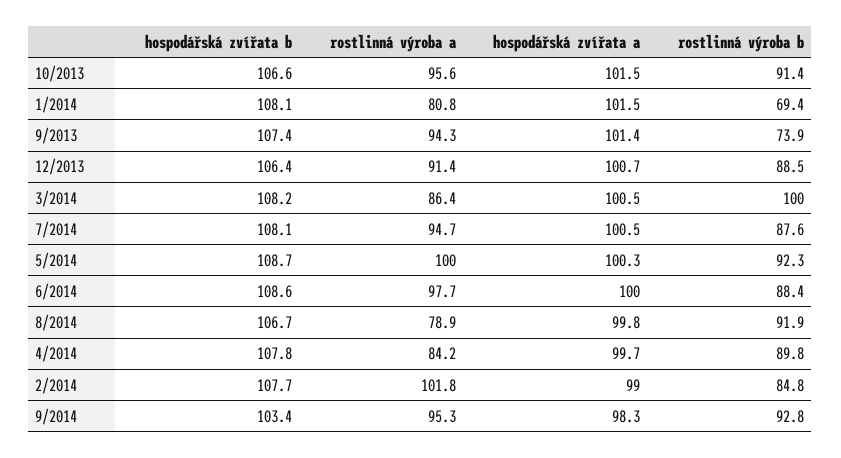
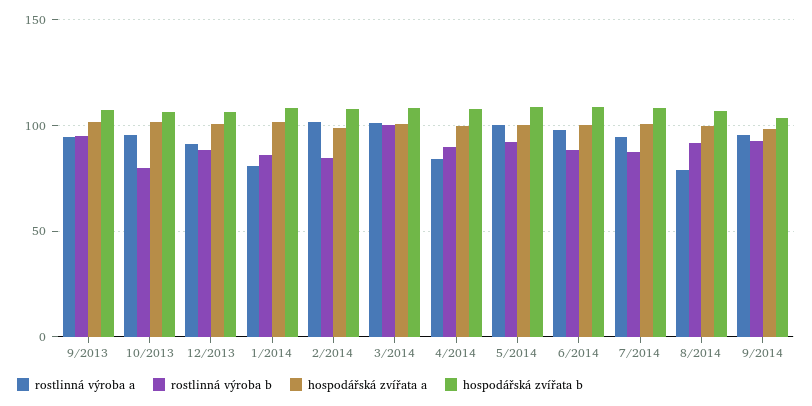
rostlinná výroba b, 10/2013: 91.4 -> 80
rostlinná výroba b, 1/2014: 69.4 -> 85
rostlinná výroba b, 9/2013: 73.9 -> 95
rostlinná výroba a, 3/2014: 86.4 -> 100

